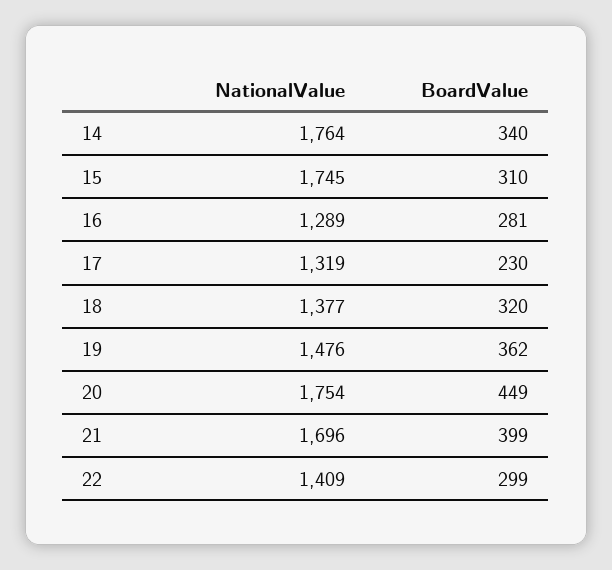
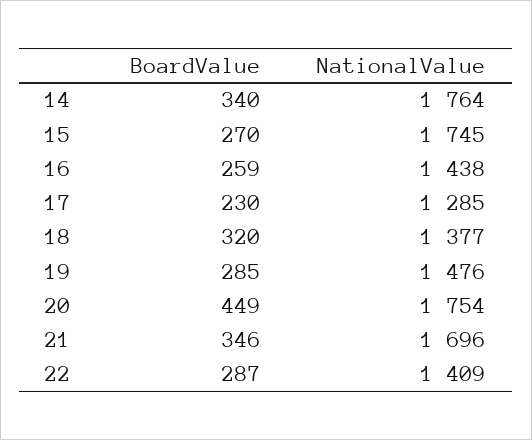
BoardValue, 15: 310 -> 270
NationalValue, 16: 1289 -> 1438
BoardValue, 16: 281 -> 259
NationalValue, 17: 1319 -> 1285
BoardValue, 19: 362 -> 285
BoardValue, 21: 399 -> 346
BoardValue, 22: 299 -> 287

